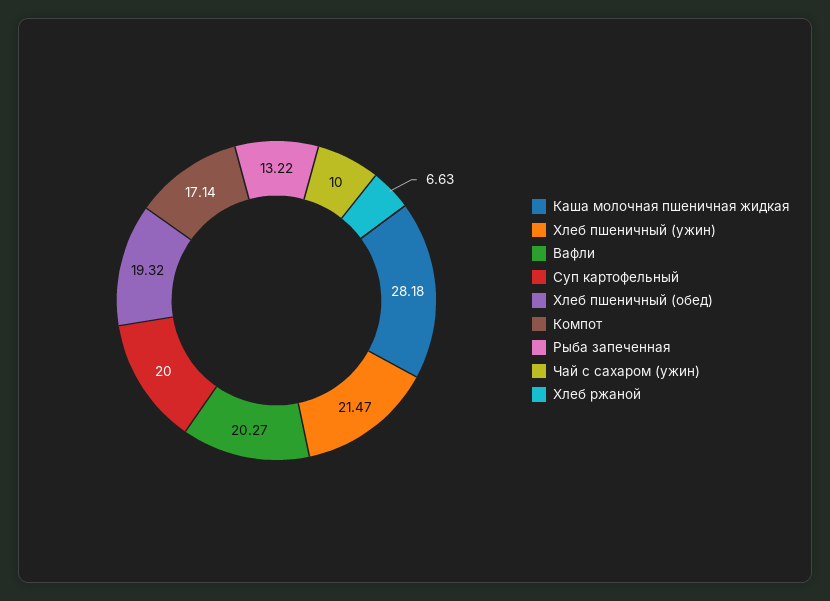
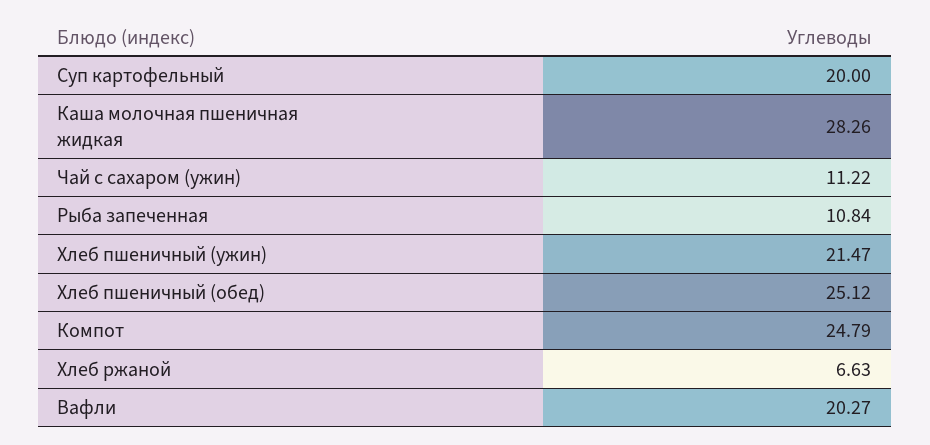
Каша молочная пшеничная жидкая: 28.18 -> 28.26
Хлеб пшеничный (обед): 19.32 -> 25.12
Компот: 17.14 -> 24.79
Рыба запеченная: 13.22 -> 10.84
Чай с сахаром (ужин): 10 -> 11.22

